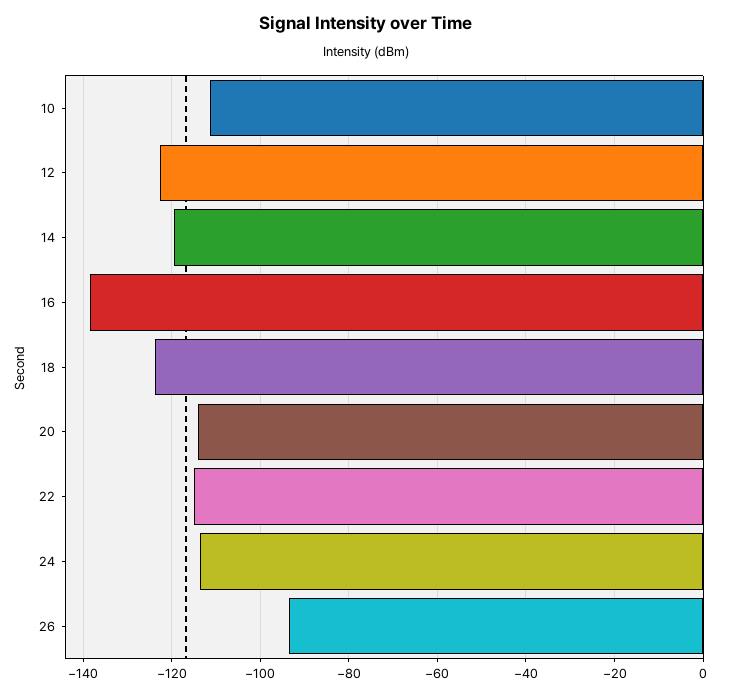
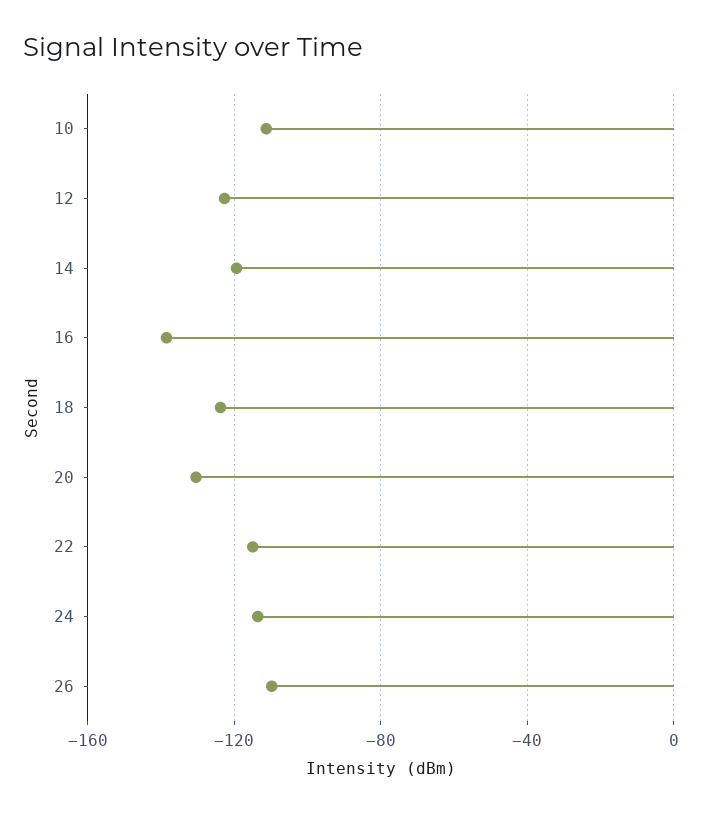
20: -114 -> -130
26: -94 -> -110

